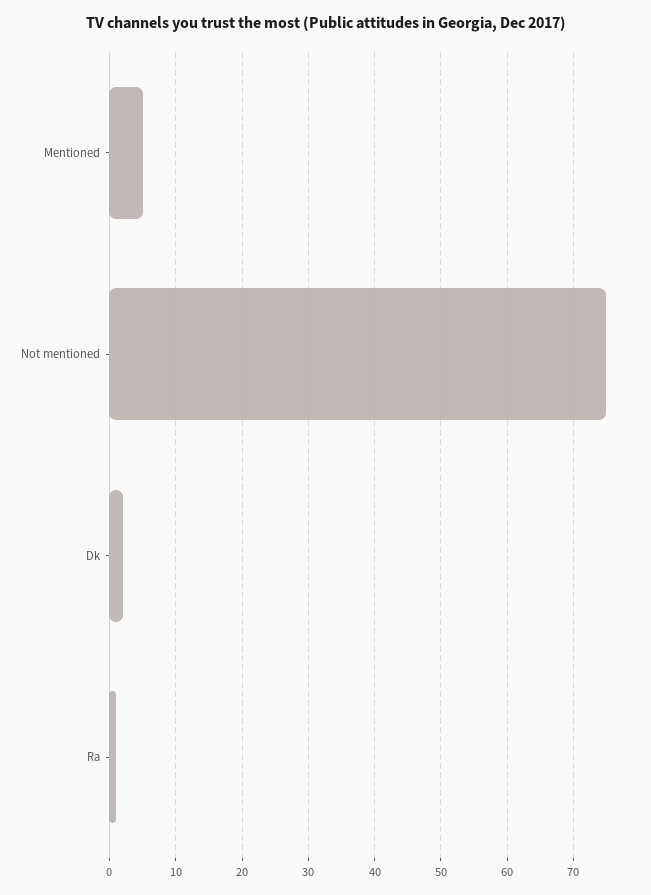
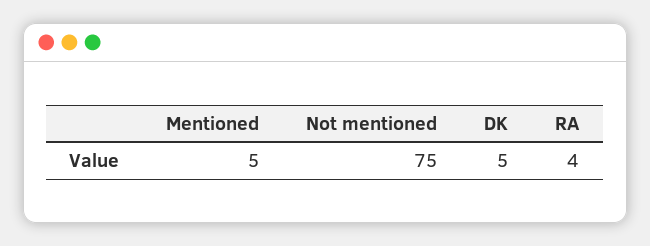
Dk: 2 -> 5
Ra: 1 -> 4

